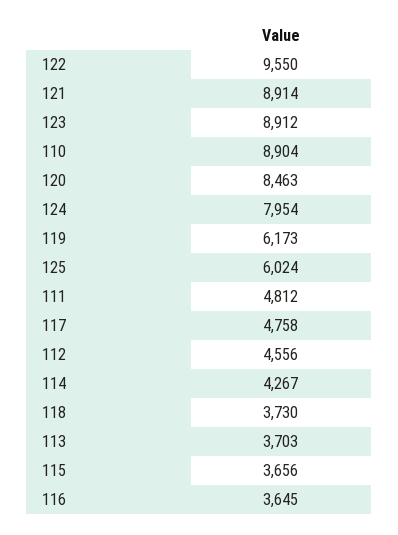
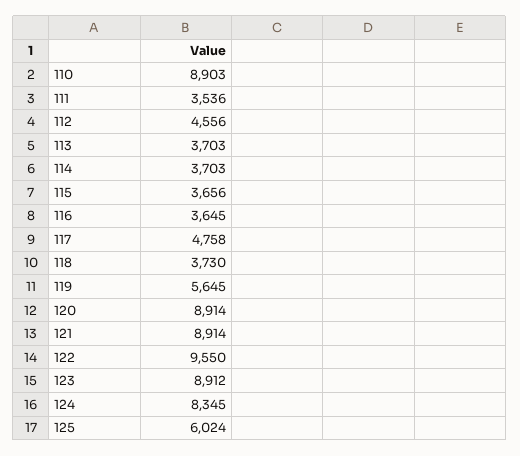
110: 8904 -> 8903
120: 8463 -> 8914
124: 7954 -> 8345
119: 6173 -> 5645
111: 4812 -> 3536
114: 4267 -> 3703

